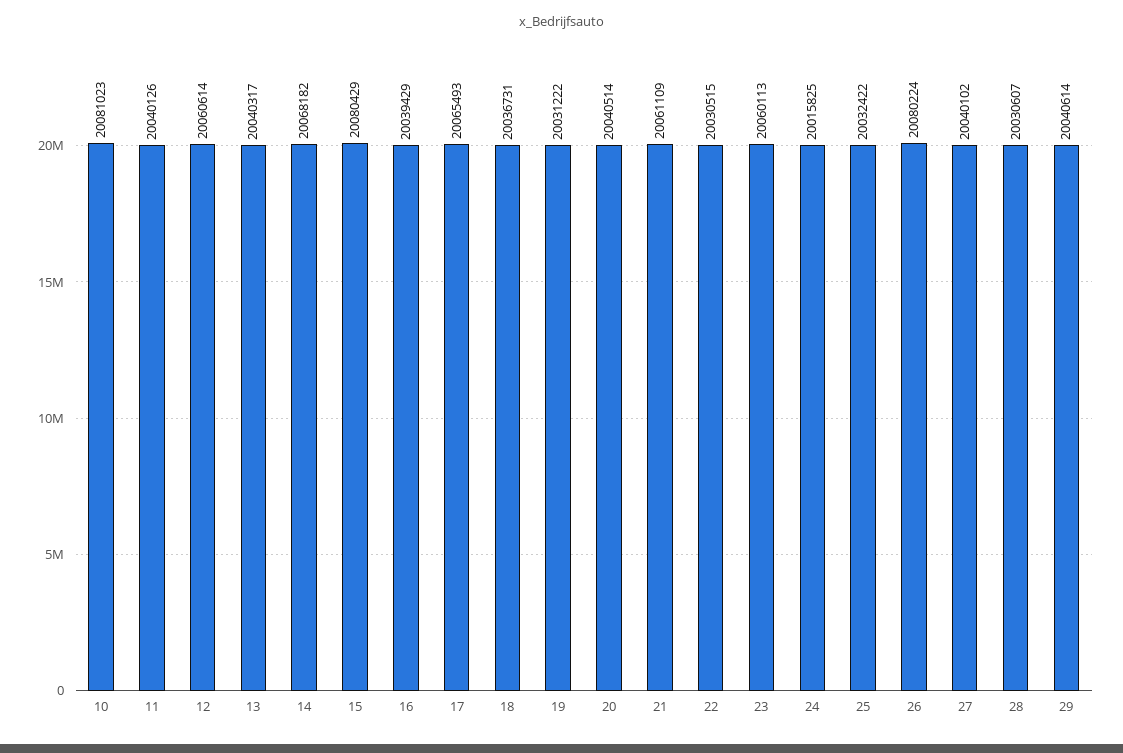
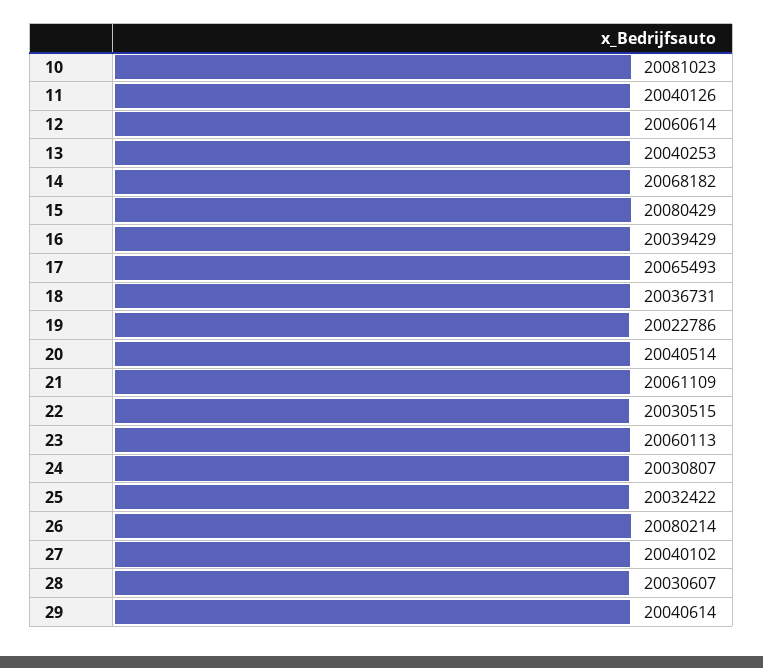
13: 20040317 -> 20040253
19: 20031222 -> 20022786
24: 20015825 -> 20030807
26: 20080224 -> 20080214

